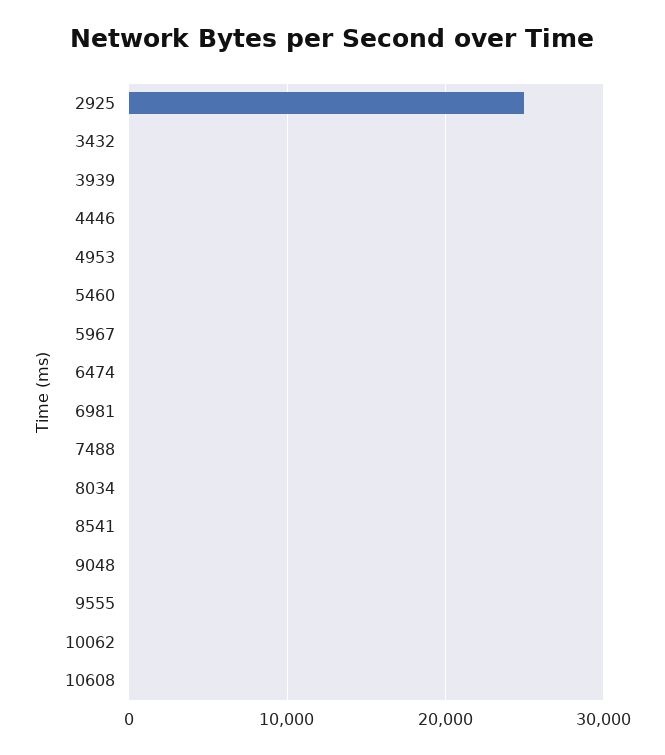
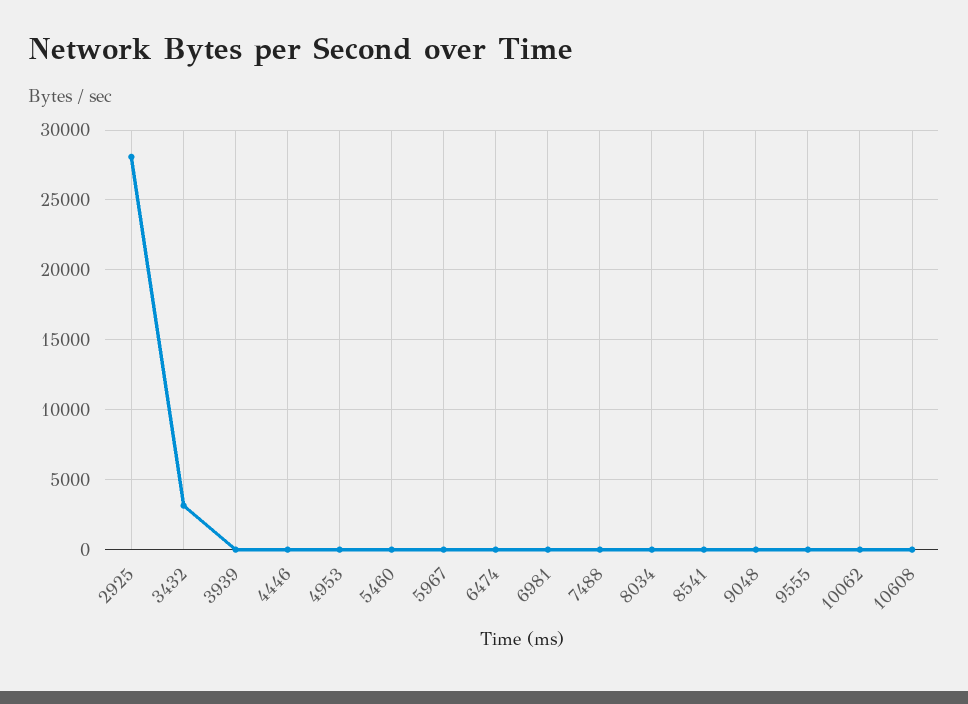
2925: 25000 -> 28000
3432: 0 -> 3000

